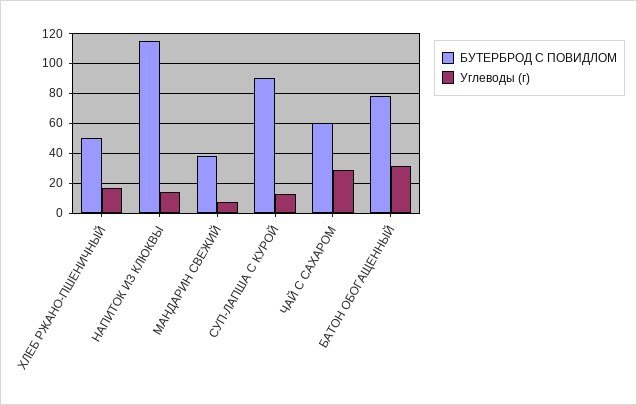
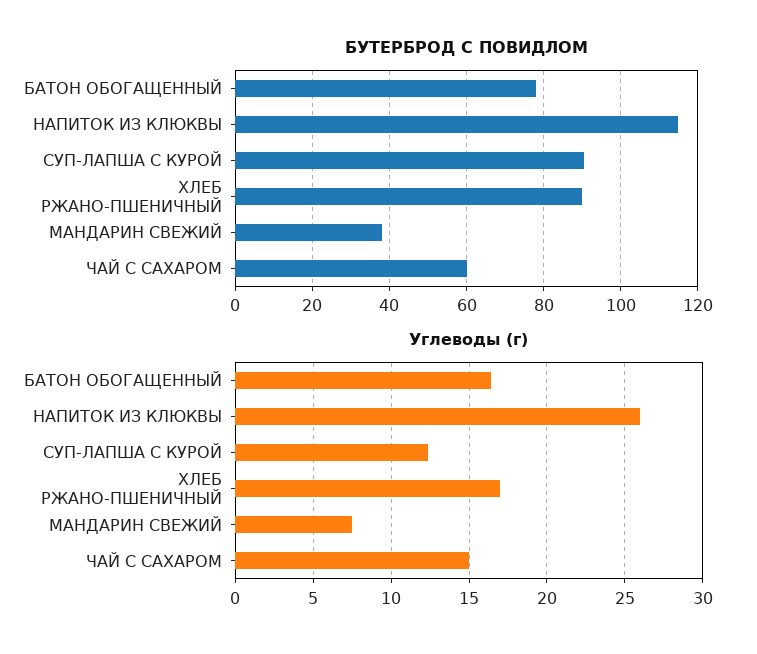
БУТЕРБРОД С ПОВИДЛОМ, ХЛЕБ РЖАНО-ПШЕНИЧНЫЙ: 50 -> 90
Углеводы (г), НАПИТОК ИЗ КЛЮКВЫ: 15 -> 26
Углеводы (г), ЧАЙ С САХАРОМ: 30 -> 15
Углеводы (г), БАТОН ОБОГАЩЕННЫЙ: 30 -> 16.5

